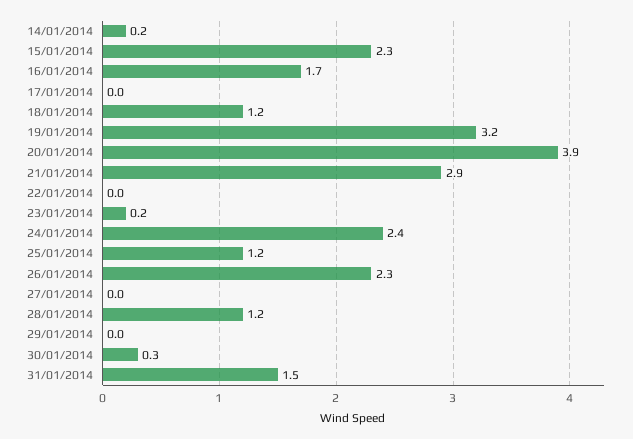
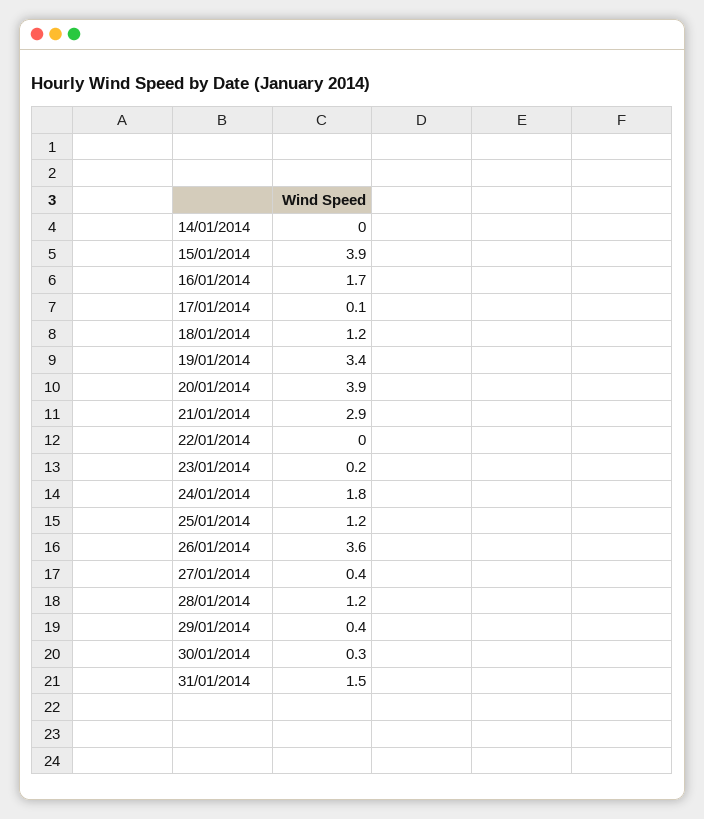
14/01/2014: 0.2 -> 0
15/01/2014: 2.3 -> 3.9
17/01/2014: 0 -> 0.1
19/01/2014: 3.2 -> 3.4
24/01/2014: 2.4 -> 1.8
26/01/2014: 2.3 -> 3.6
27/01/2014: 0 -> 0.4
29/01/2014: 0 -> 0.4

